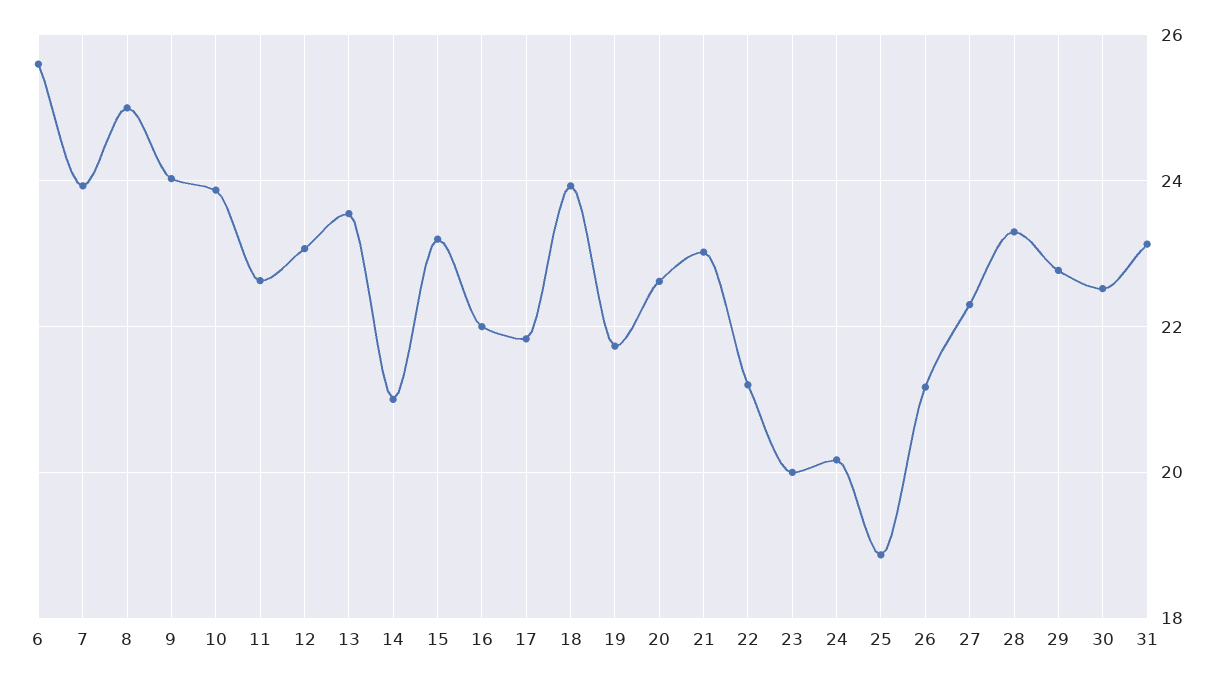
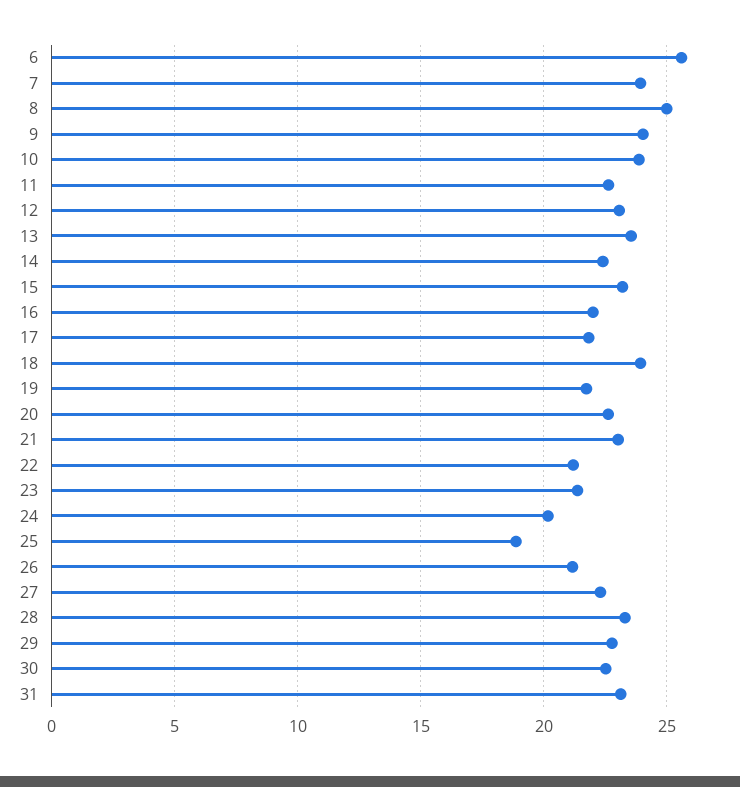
14: 21 -> 22.5
23: 20 -> 21.5

